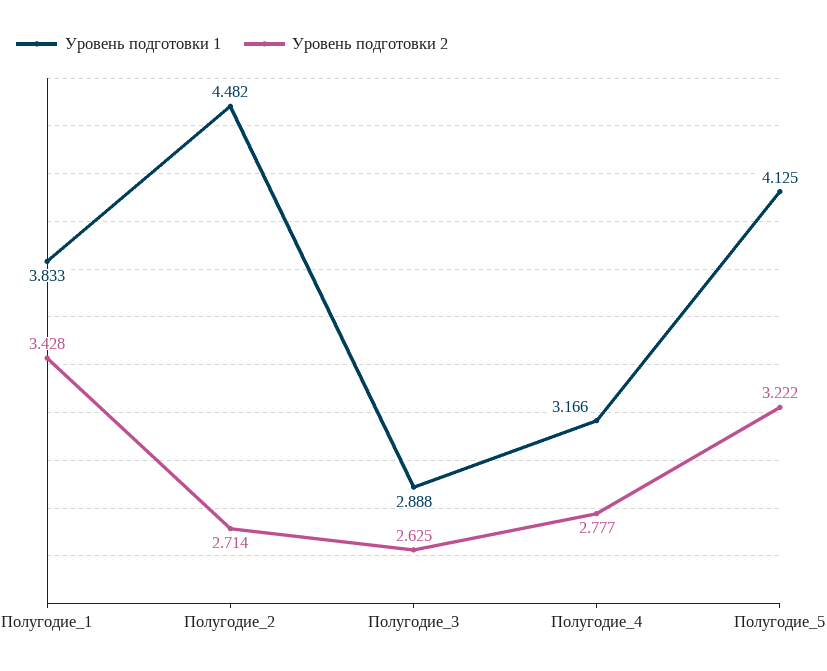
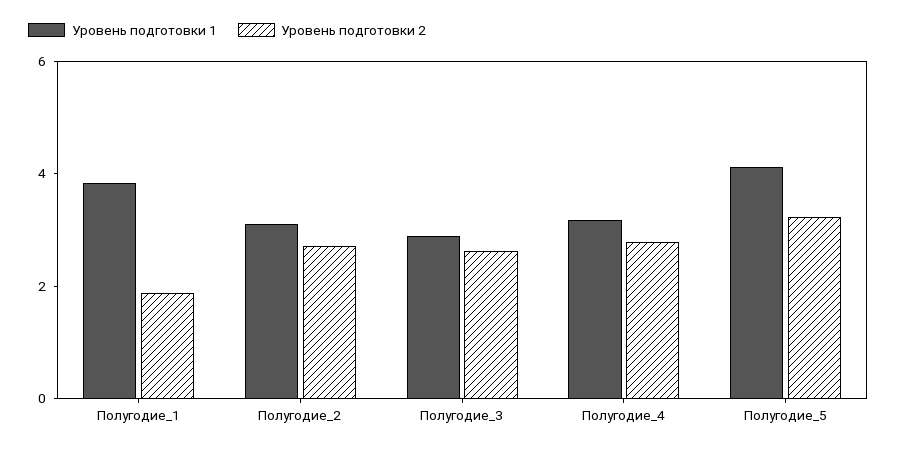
Уровень подготовки 2, Полугодие_1: 3.428 -> 2
Уровень подготовки 1, Полугодие_2: 4.482 -> 3

